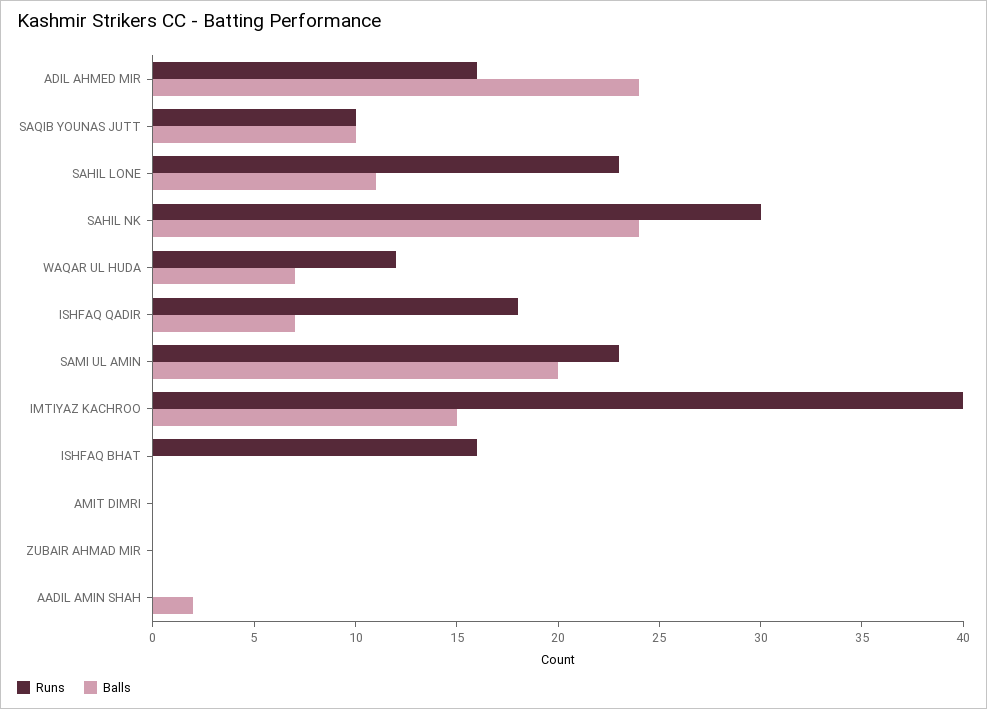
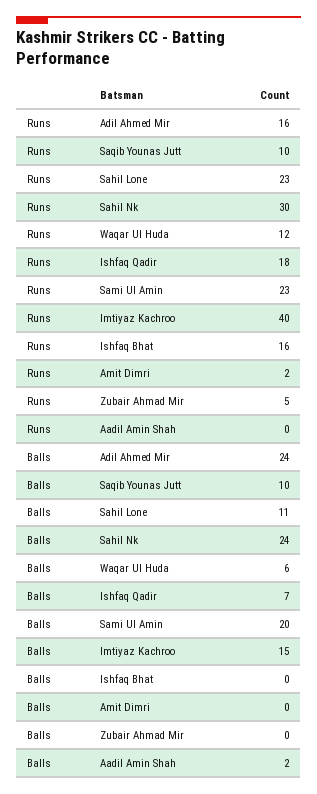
Balls, WAQAR UL HUDA: 7 -> 6
Runs, AMIT DIMRI: 0 -> 2
Runs, ZUBAIR AHMAD MIR: 0 -> 5

